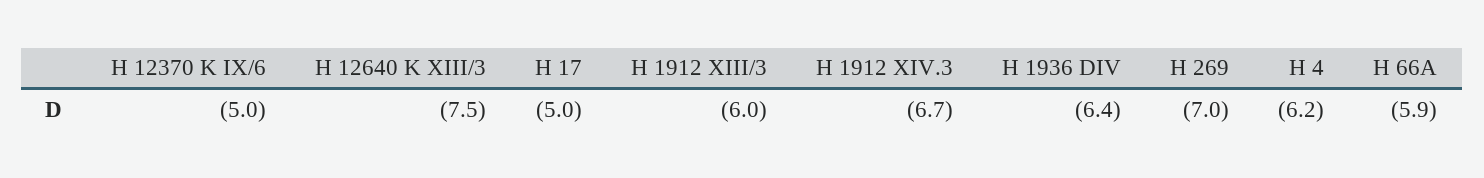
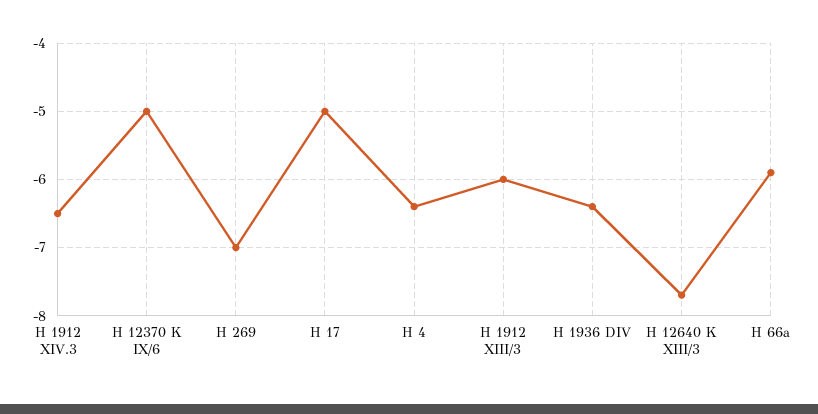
H 12640 K XIII/3: -7.5 -> -7.7
H 1912 XIV.3: -6.7 -> -6.5
H 4: -6.2 -> -6.4

